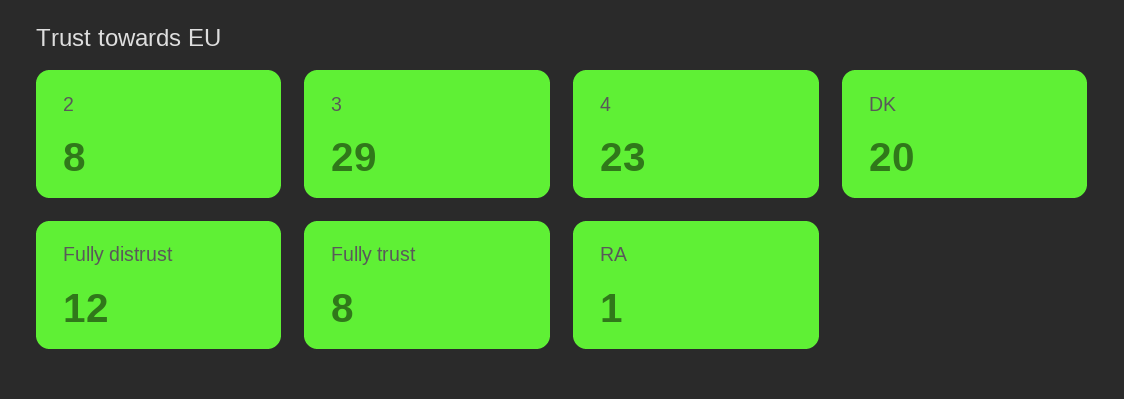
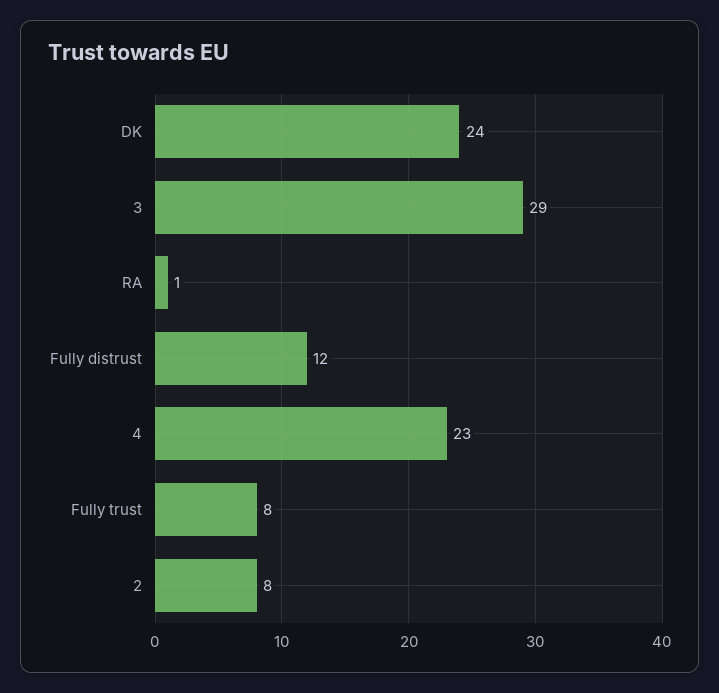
DK: 20 -> 24

